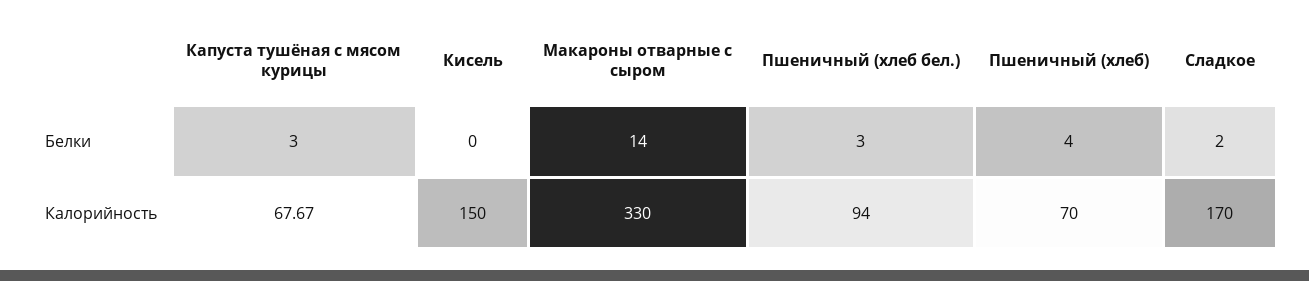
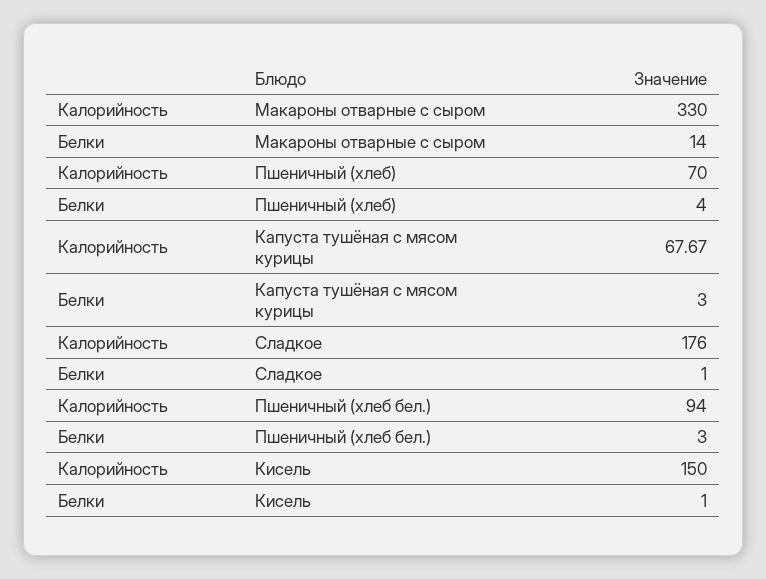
Кисель, Белки: 0 -> 1
Сладкое, Белки: 2 -> 1
Сладкое, Калорийность: 170 -> 176

